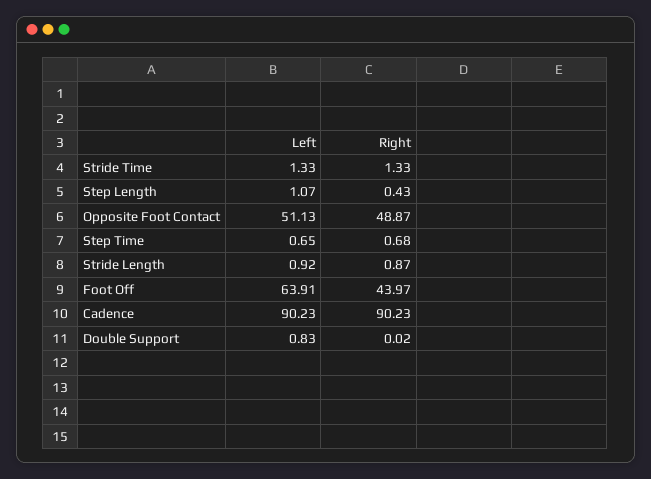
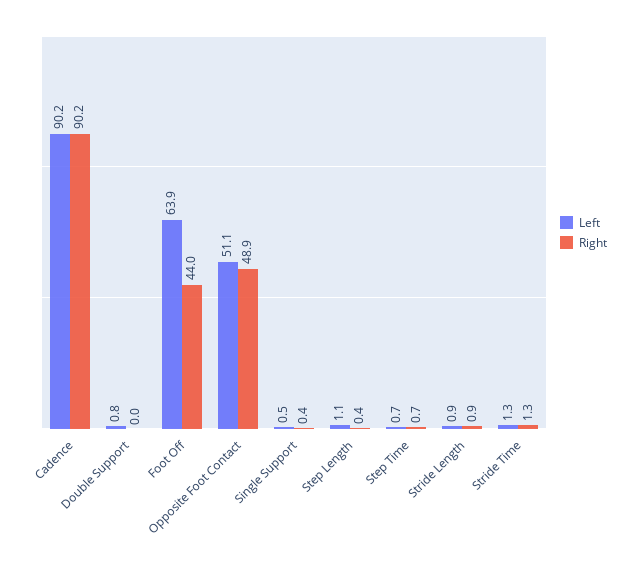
Left, Single Support: none -> 0.5
Right, Single Support: none -> 0.4

